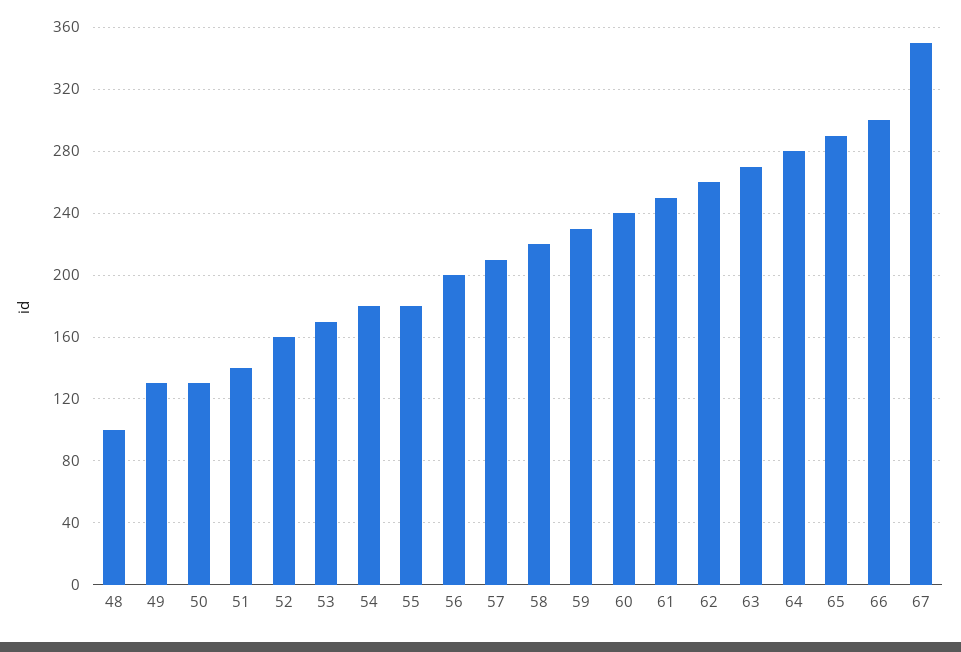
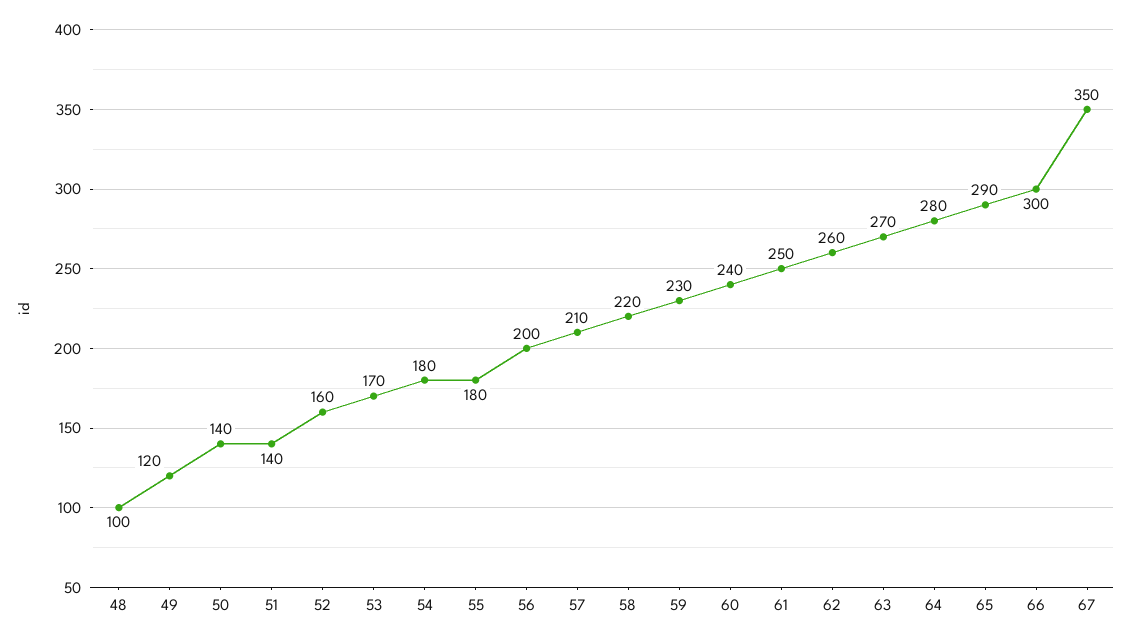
49: 130 -> 120
50: 130 -> 140

